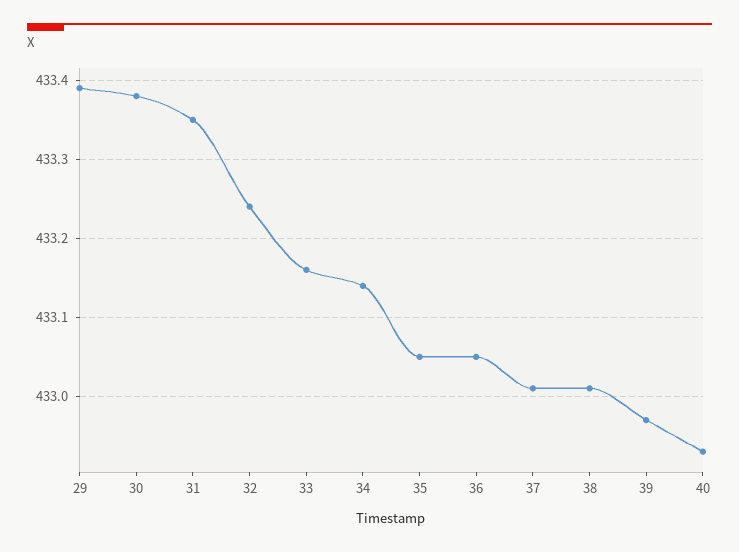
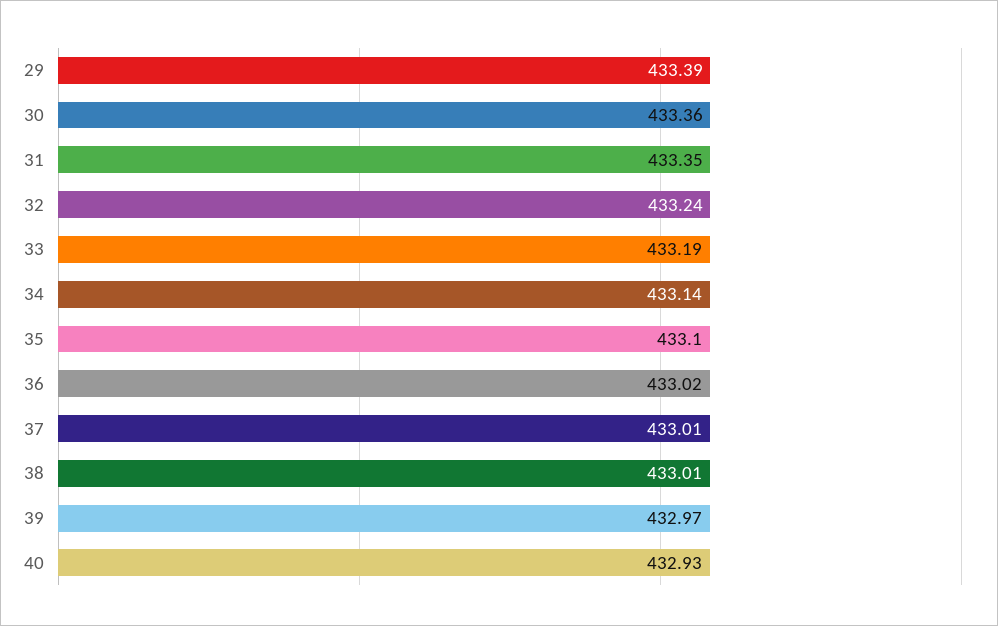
30: 433.38 -> 433.36
33: 433.16 -> 433.19
35: 433.05 -> 433.1
36: 433.05 -> 433.02

